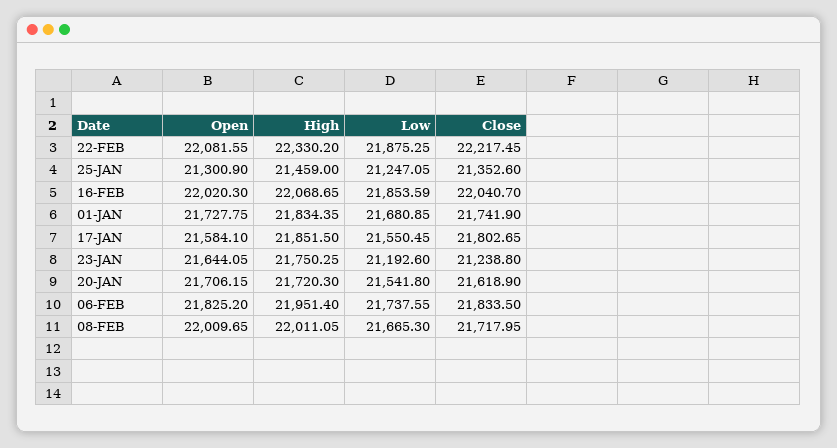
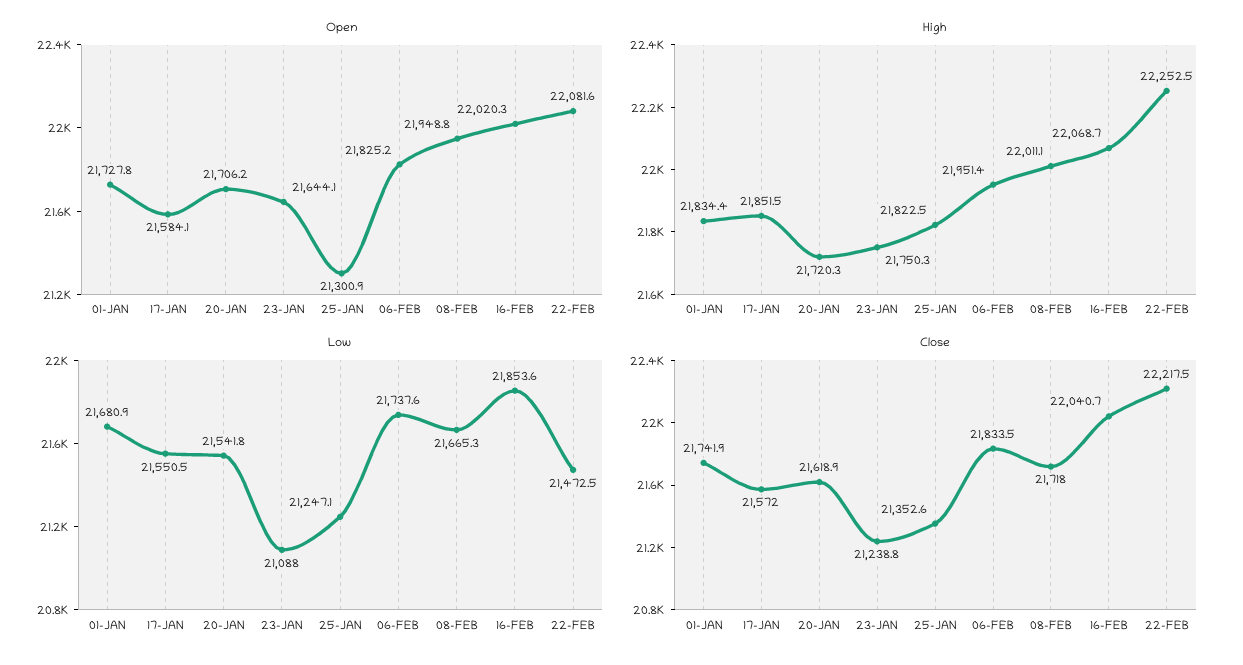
High, 22-FEB: 22330.2 -> 22252.5
Low, 22-FEB: 21875.25 -> 21472.5
High, 25-JAN: 21459 -> 21822.5
Close, 17-JAN: 21802.65 -> 21572
Low, 23-JAN: 21192.6 -> 21088
Open, 08-FEB: 22009.65 -> 21948.8

